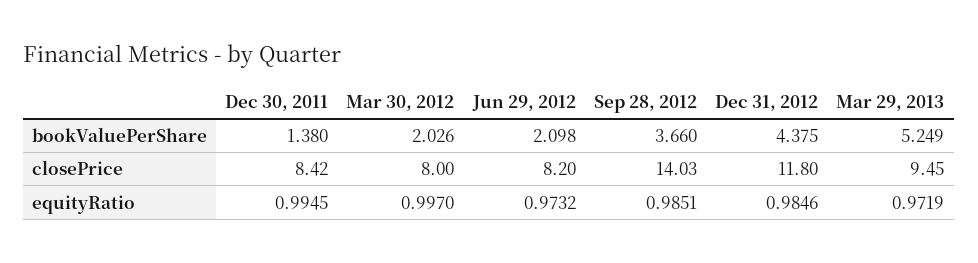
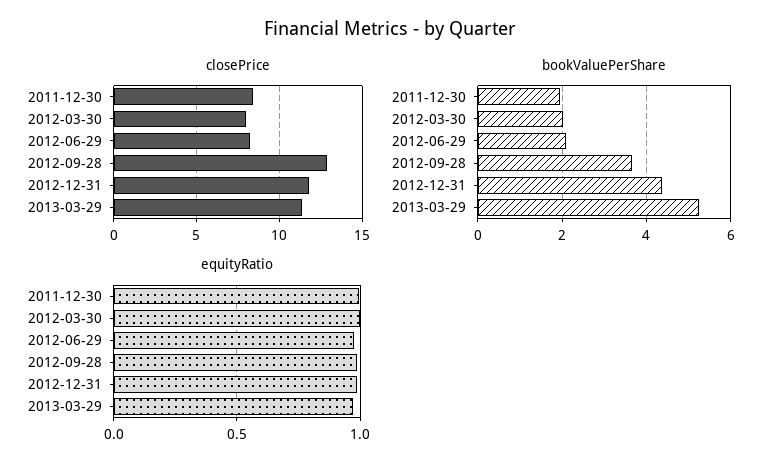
bookValuePerShare, Dec 30, 2011: 1.38 -> 2
closePrice, Sep 28, 2012: 14.03 -> 13
closePrice, Mar 29, 2013: 9.45 -> 11.5

